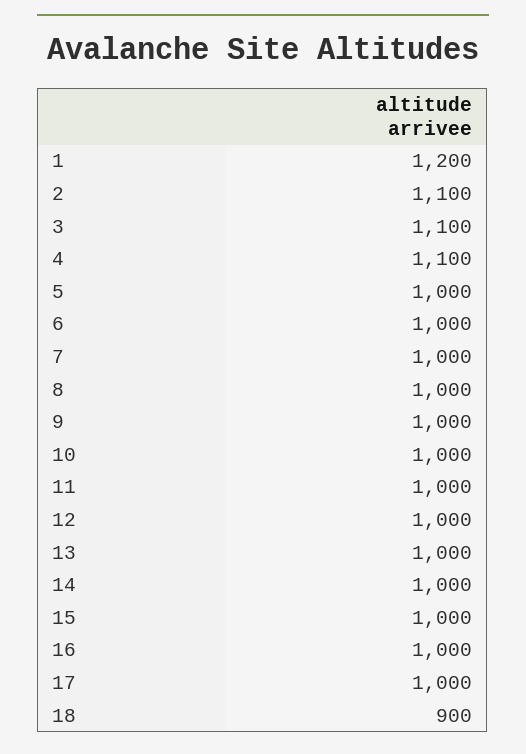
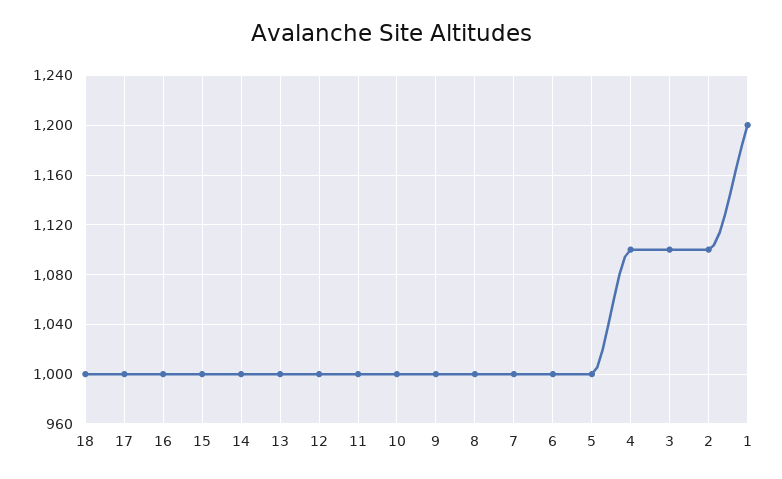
18: 900 -> 1000

